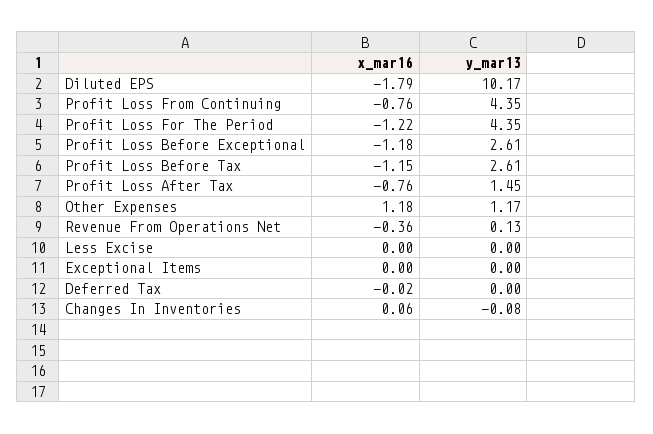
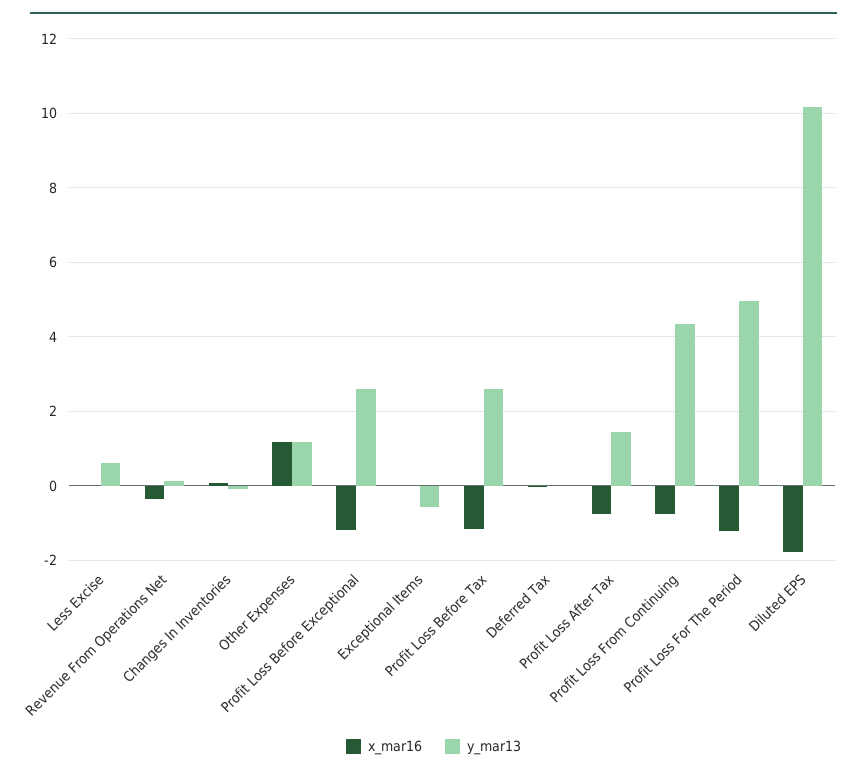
y_mar13, Profit Loss For The Period: 4.35 -> 5
y_mar13, Less Excise: 0 -> 0.6
y_mar13, Exceptional Items: 0 -> -0.6

